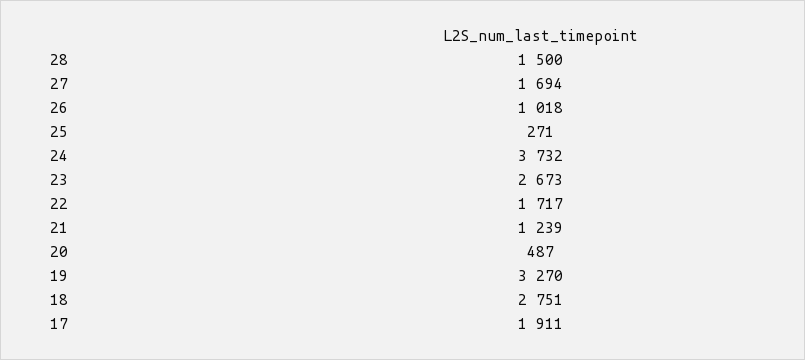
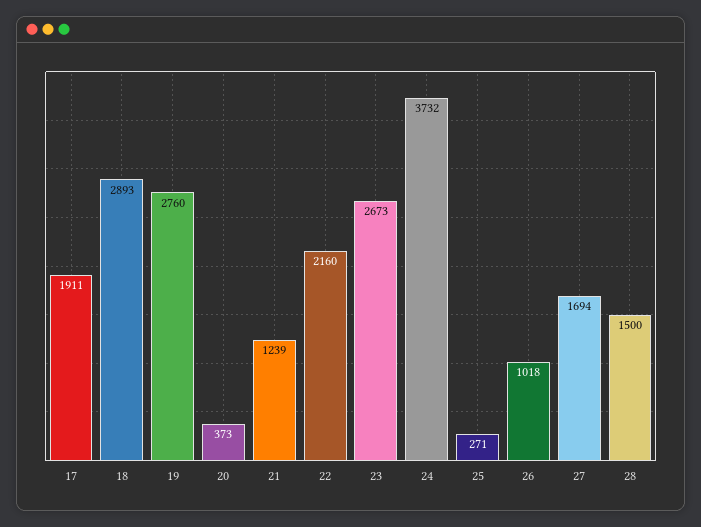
22: 1717 -> 2160
20: 487 -> 373
19: 3270 -> 2760
18: 2751 -> 2893

